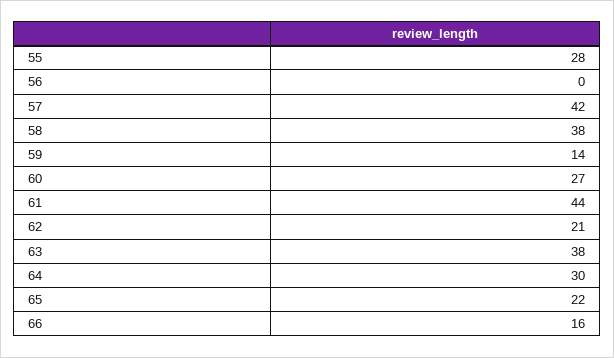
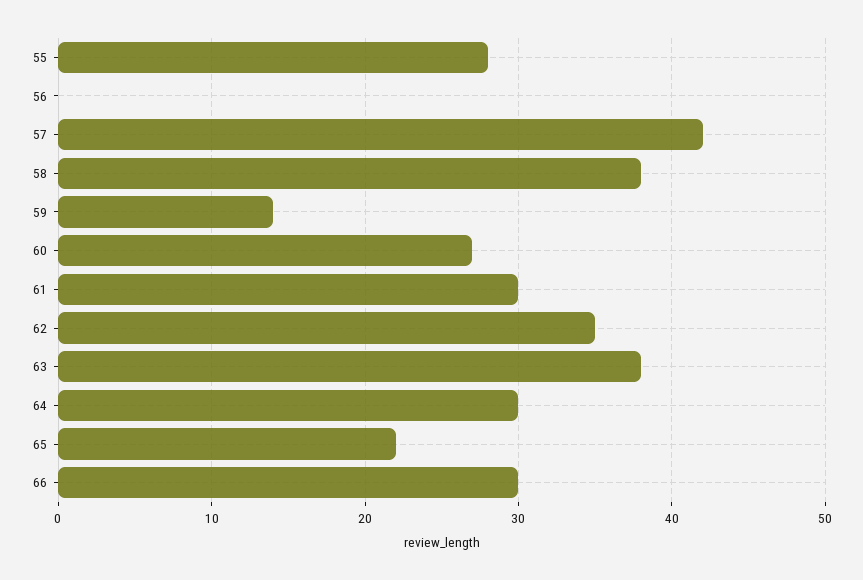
61: 44 -> 30
62: 21 -> 35
66: 16 -> 30

